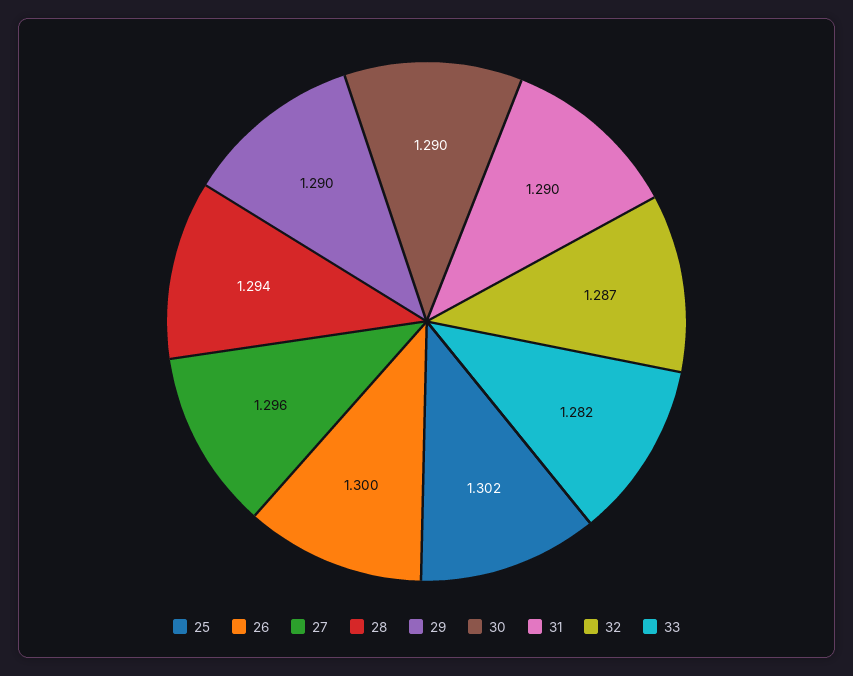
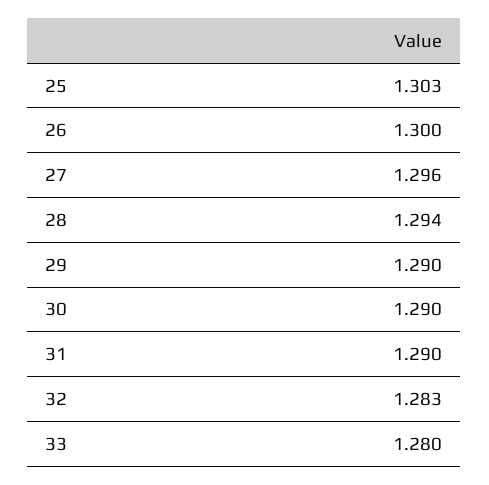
25: 1.302 -> 1.303
32: 1.287 -> 1.283
33: 1.282 -> 1.28

